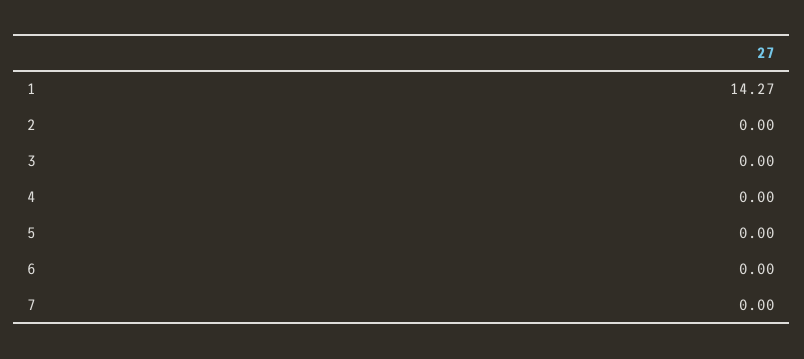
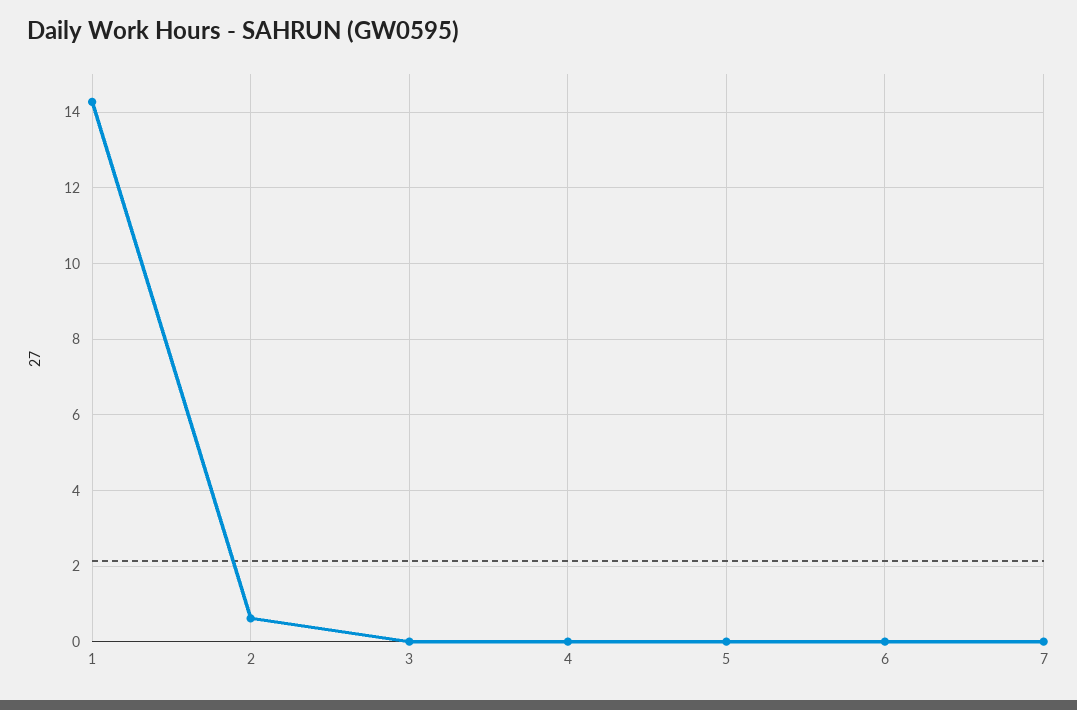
2: 0 -> 0.6

